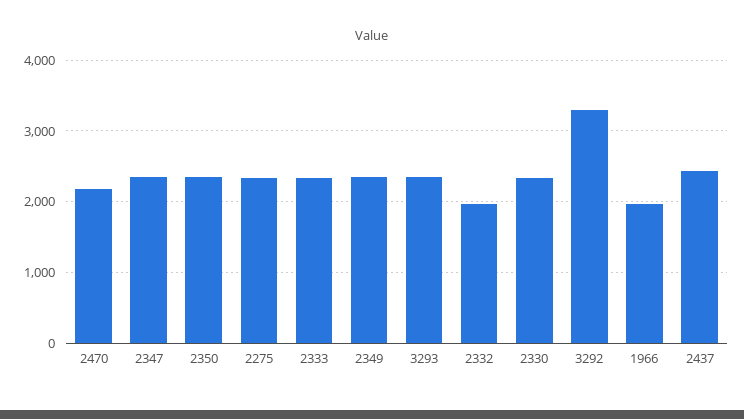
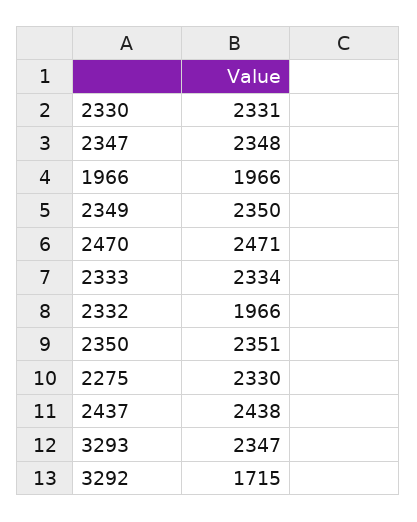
2470: 2200 -> 2471
3292: 3300 -> 1715

